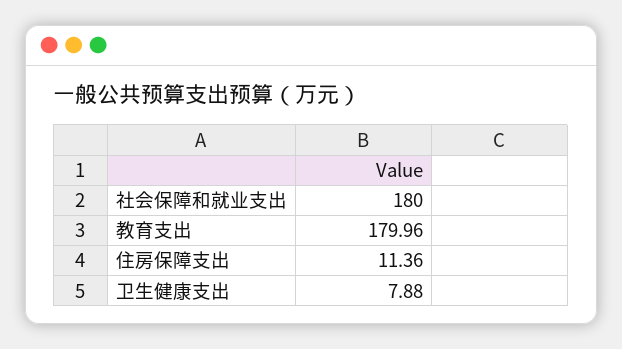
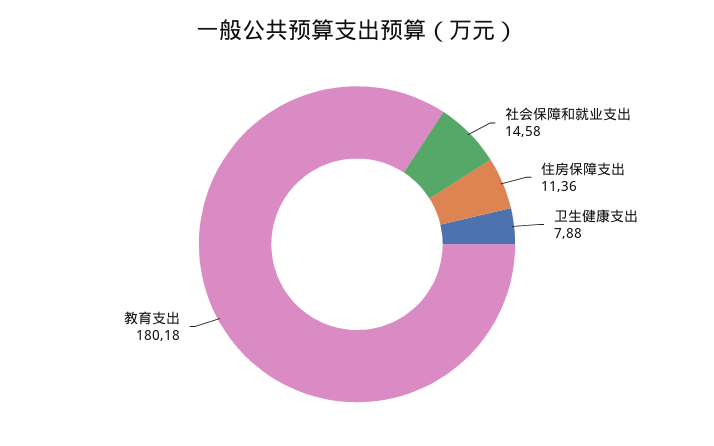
社会保障和就业支出: 180 -> 14.58
教育支出: 179.96 -> 180.18

